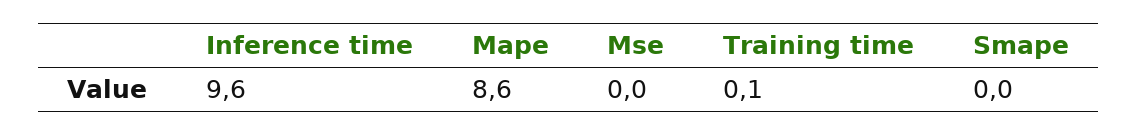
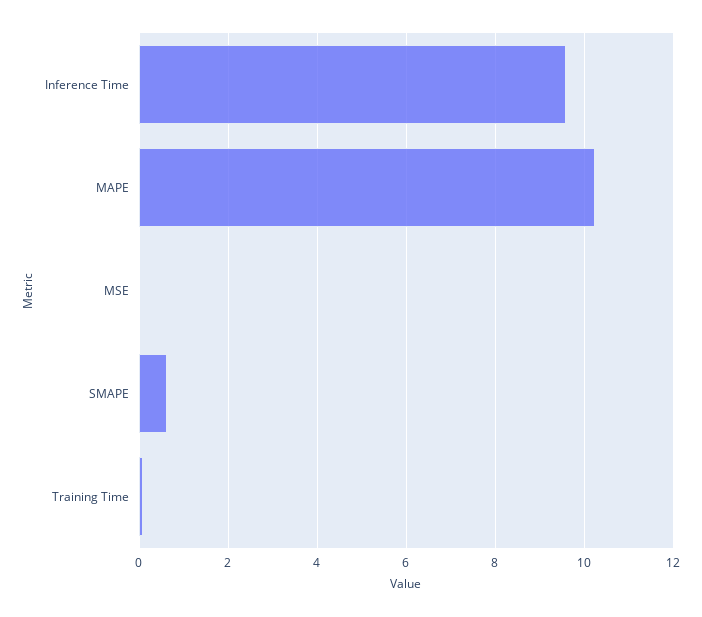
Mape: 8.6 -> 10.2
Smape: 0 -> 0.6

